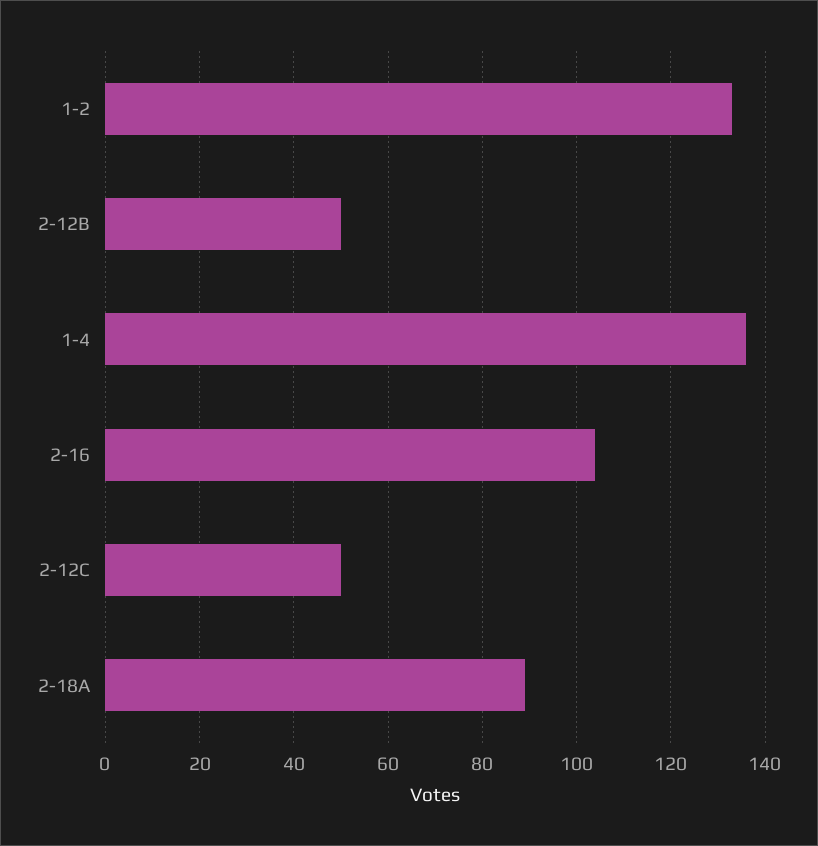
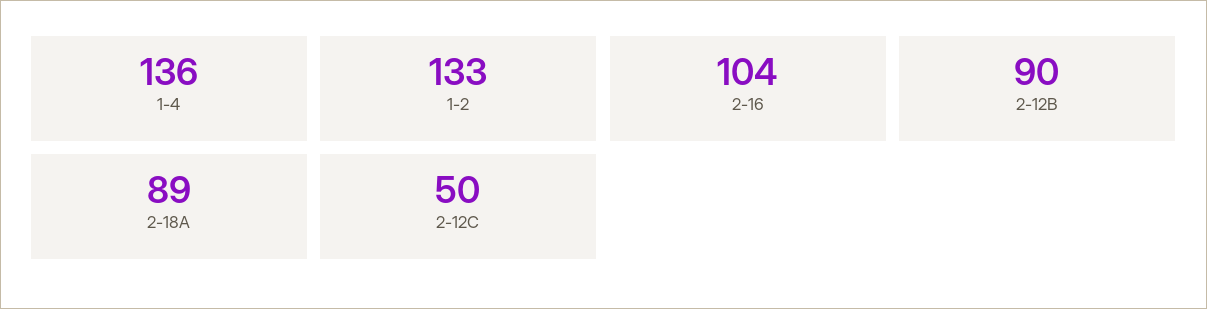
2-12B: 50 -> 90

